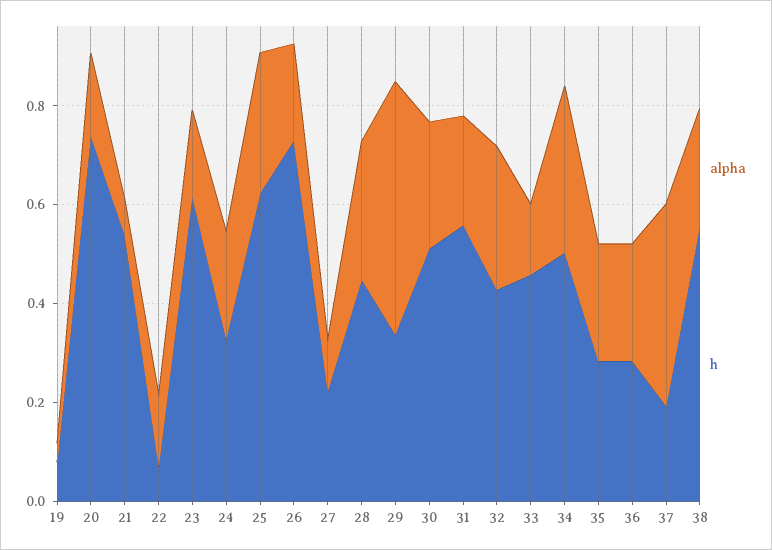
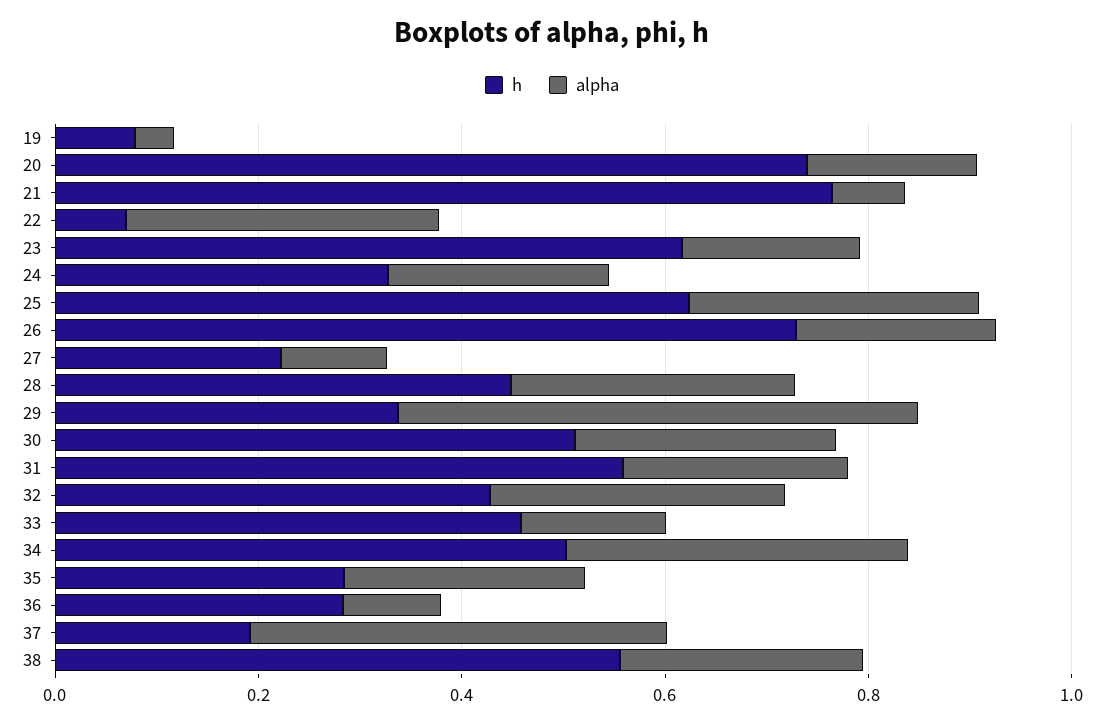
h, 21: 0.55 -> 0.75
alpha, 22: 0.15 -> 0.3
alpha, 36: 0.25 -> 0.1

